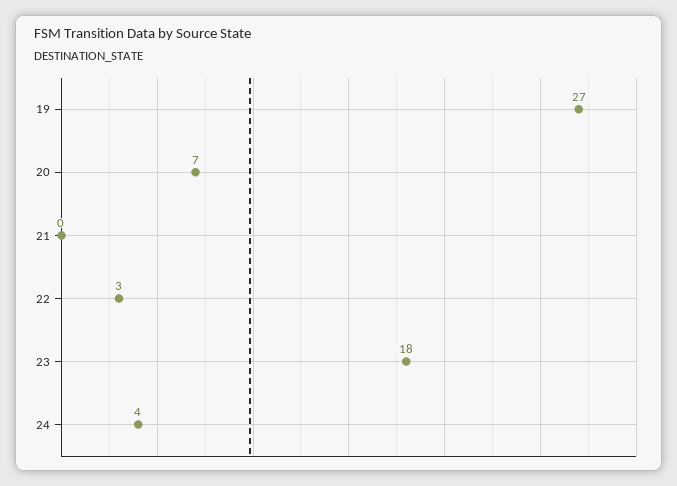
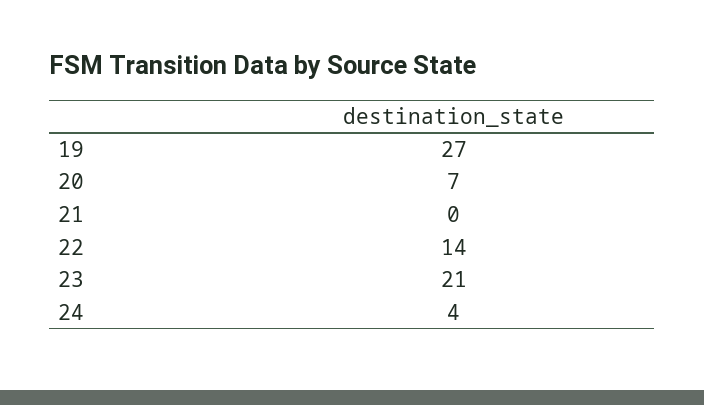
22: 3 -> 14
23: 18 -> 21

